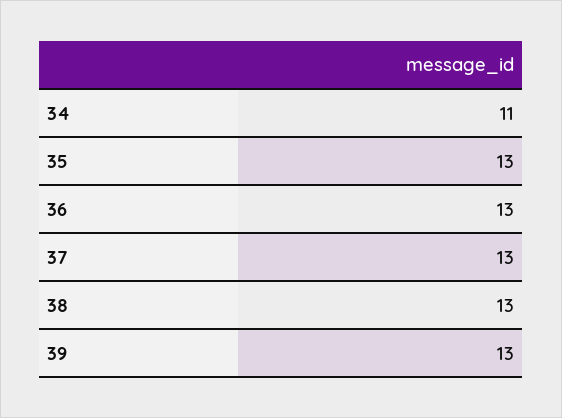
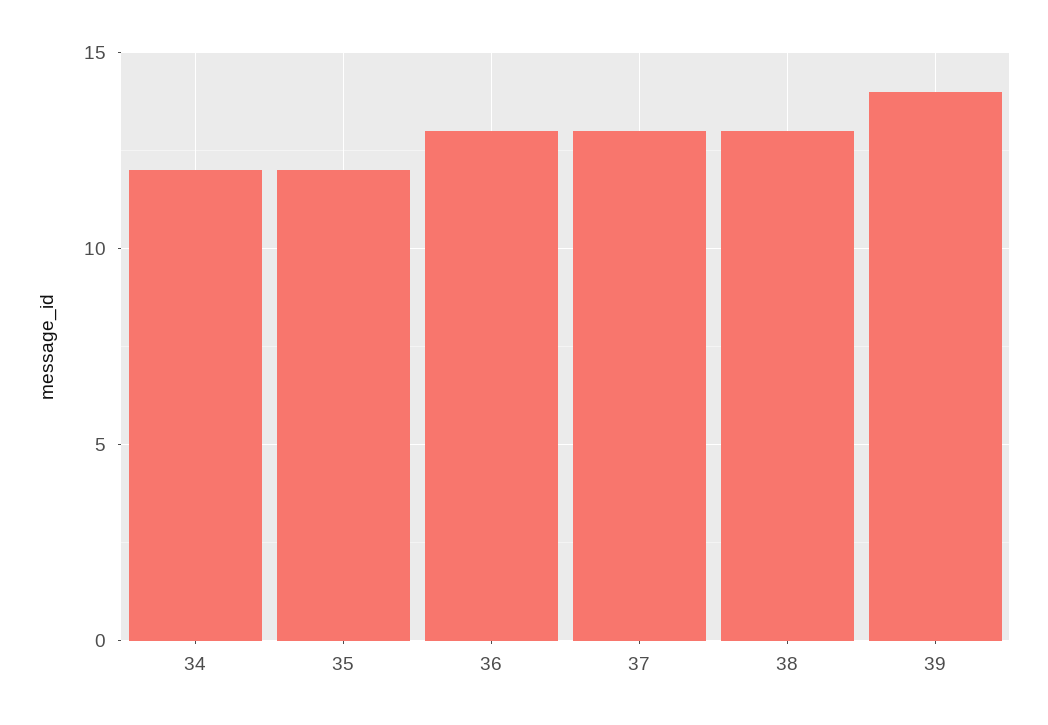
34: 11 -> 12
35: 13 -> 12
39: 13 -> 14

